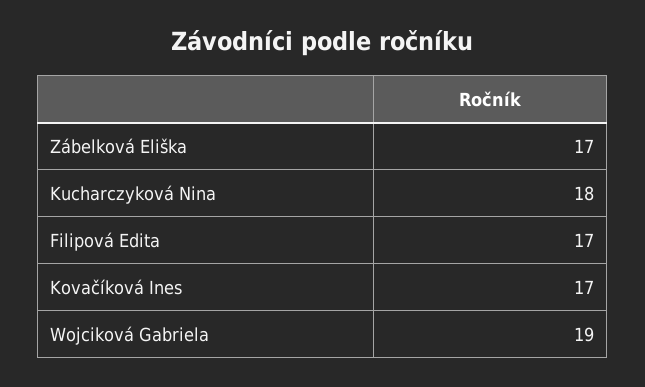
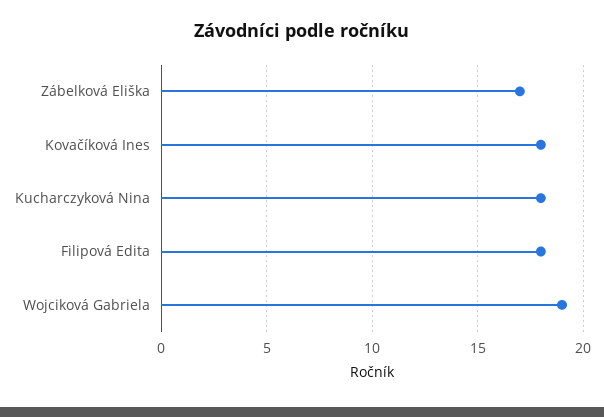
Filipová Edita: 17 -> 18
Kovačíková Ines: 17 -> 18

